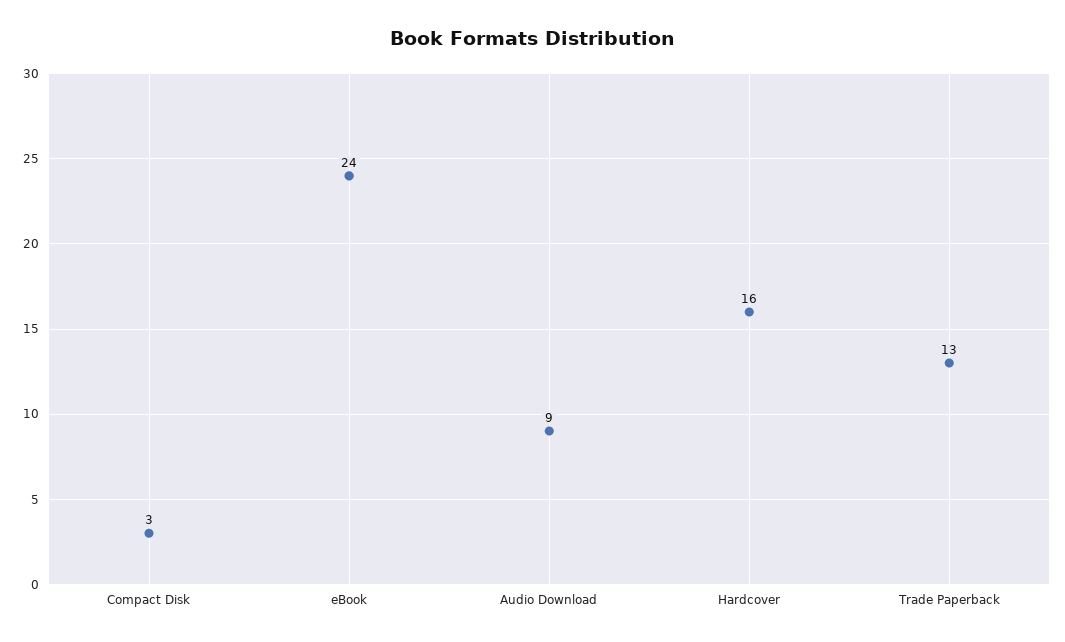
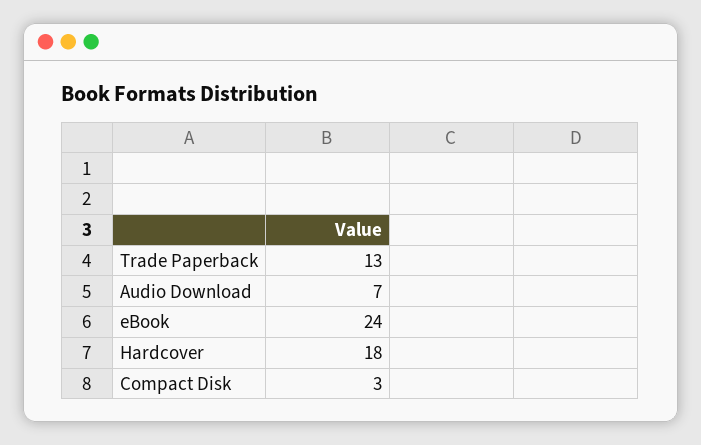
Audio Download: 9 -> 7
Hardcover: 16 -> 18

